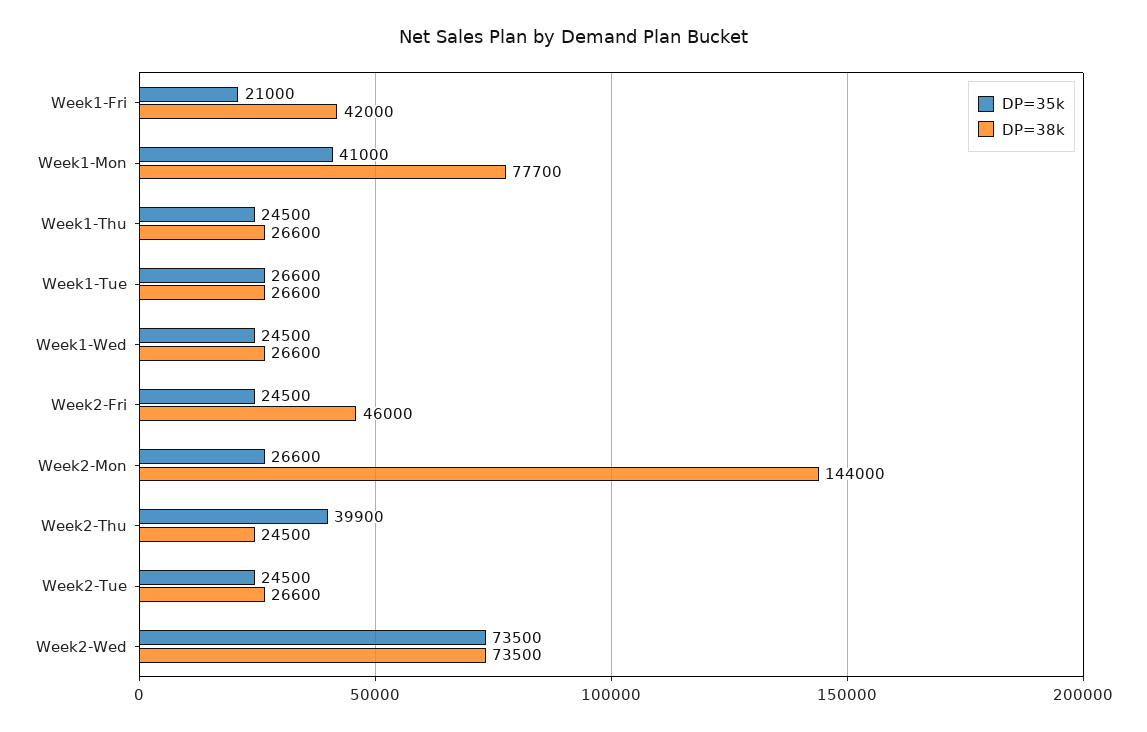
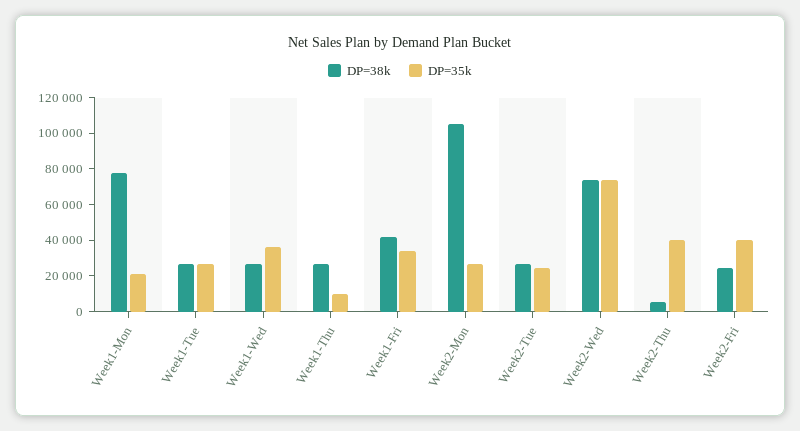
DP=35k, Week1-Fri: 21000 -> 35000
DP=35k, Week1-Mon: 41000 -> 20000
DP=35k, Week1-Thu: 24500 -> 10000
DP=35k, Week1-Wed: 24500 -> 35000
DP=35k, Week2-Fri: 24500 -> 40000
DP=38k, Week2-Fri: 46000 -> 25000
DP=38k, Week2-Mon: 144000 -> 105000
DP=38k, Week2-Thu: 24500 -> 5000

